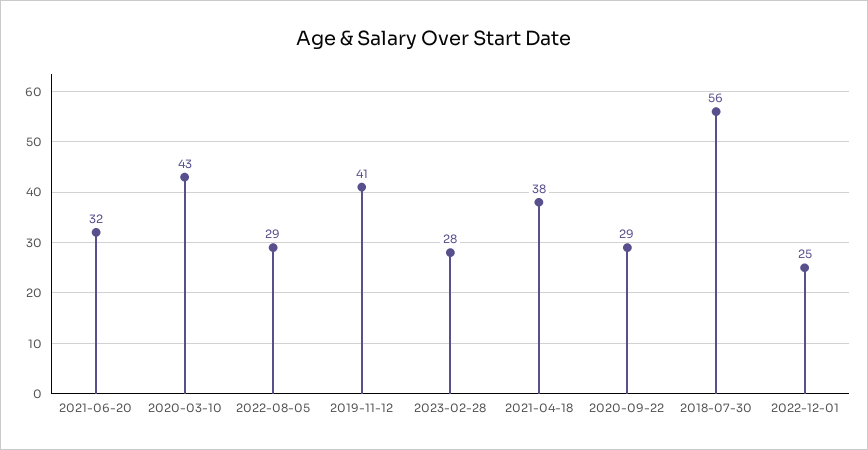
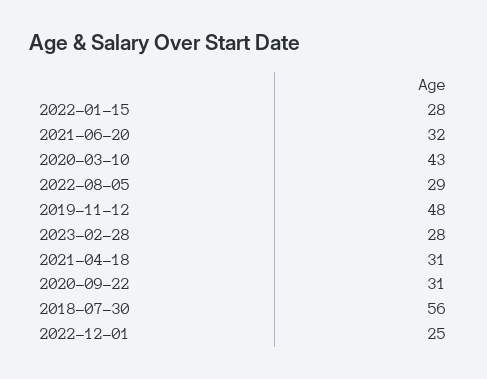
2019-11-12: 41 -> 48
2021-04-18: 38 -> 31
2020-09-22: 29 -> 31
2022-01-15: none -> 28

